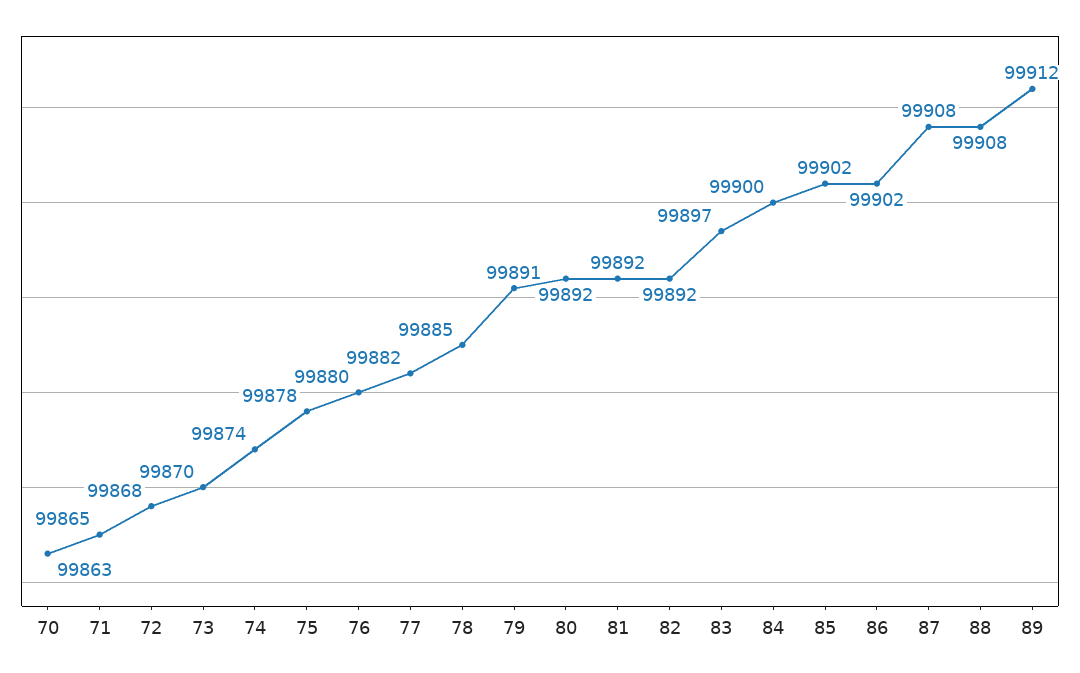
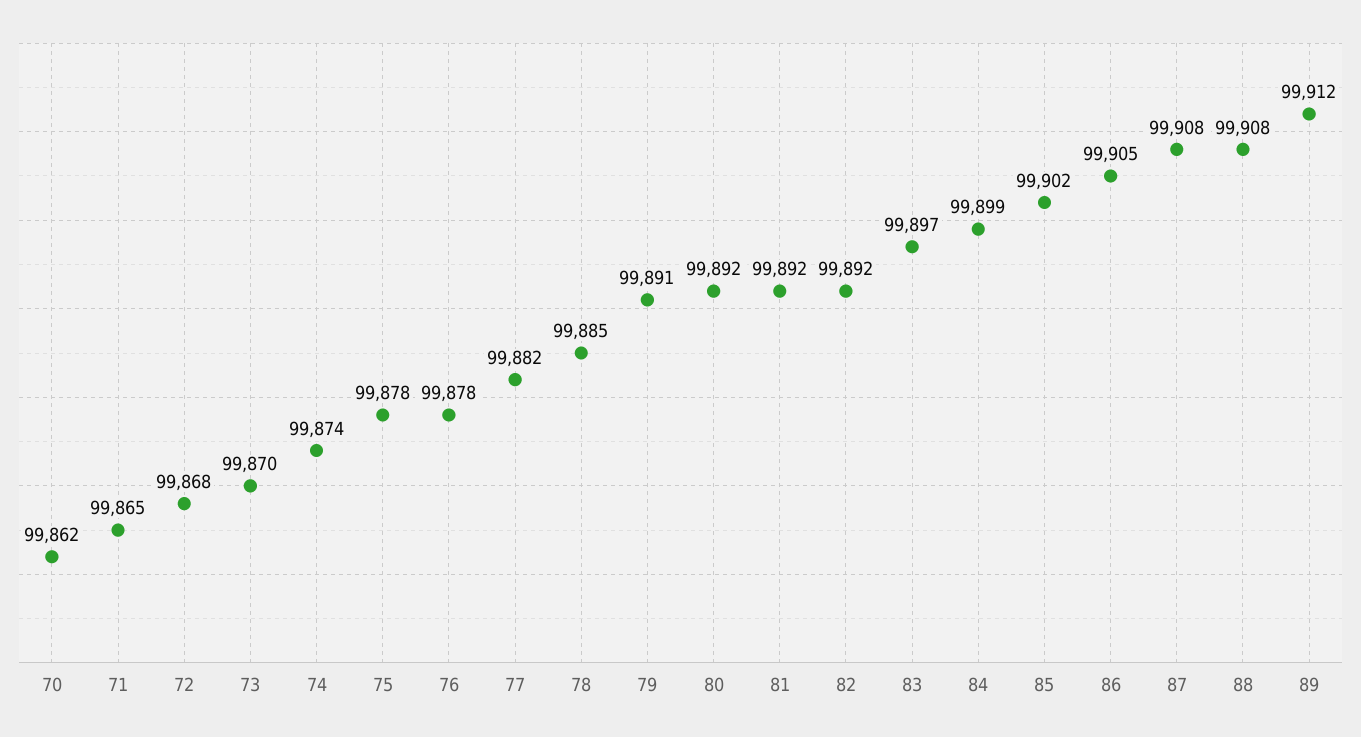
70: 99863 -> 99862
76: 99880 -> 99878
84: 99900 -> 99899
86: 99902 -> 99905

